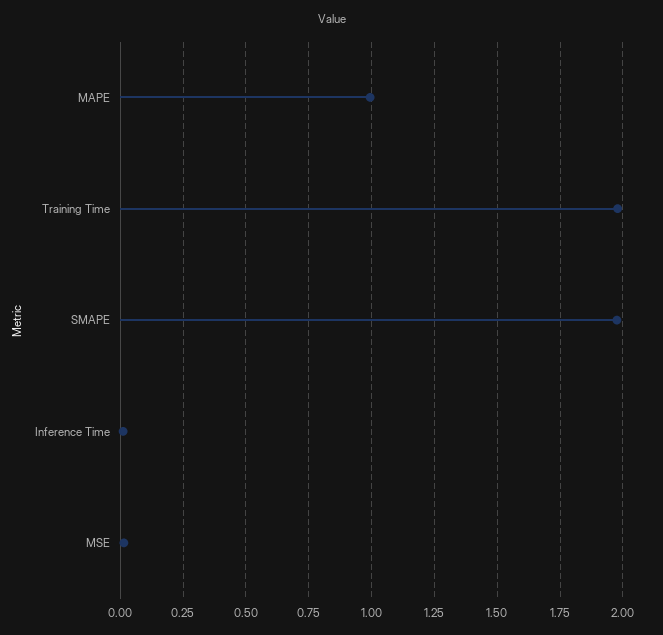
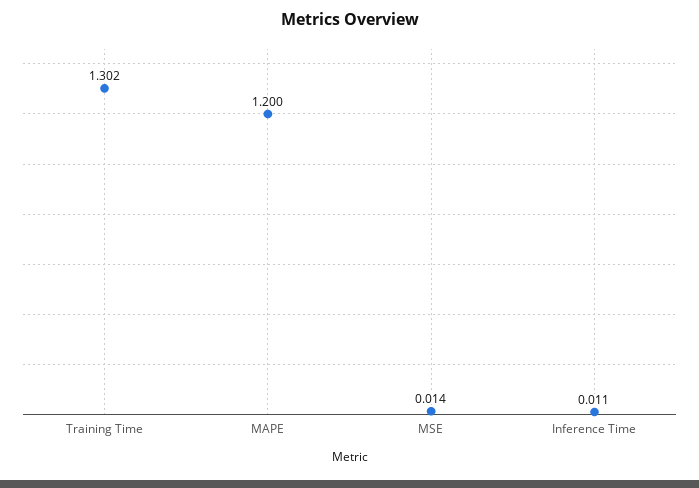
MAPE: 1 -> 1.2
Training Time: 1.975 -> 1.302
SMAPE: 1.975 -> none

